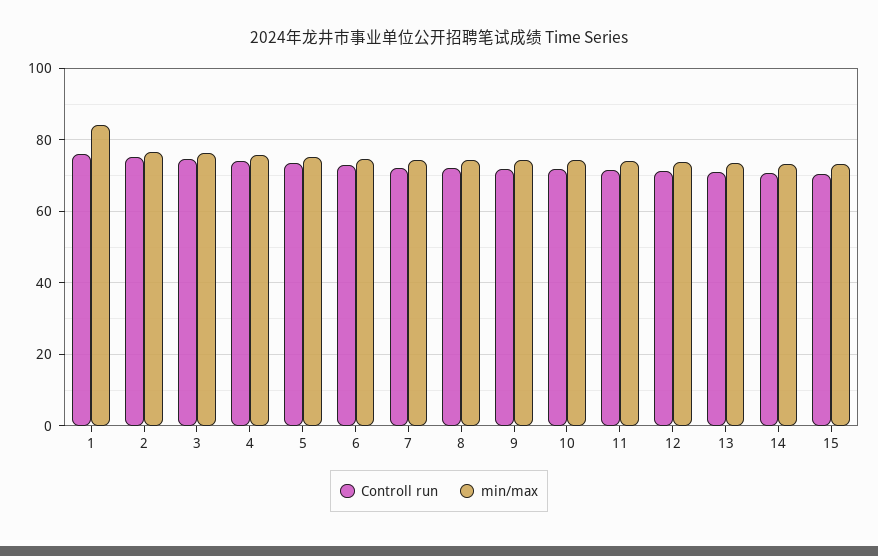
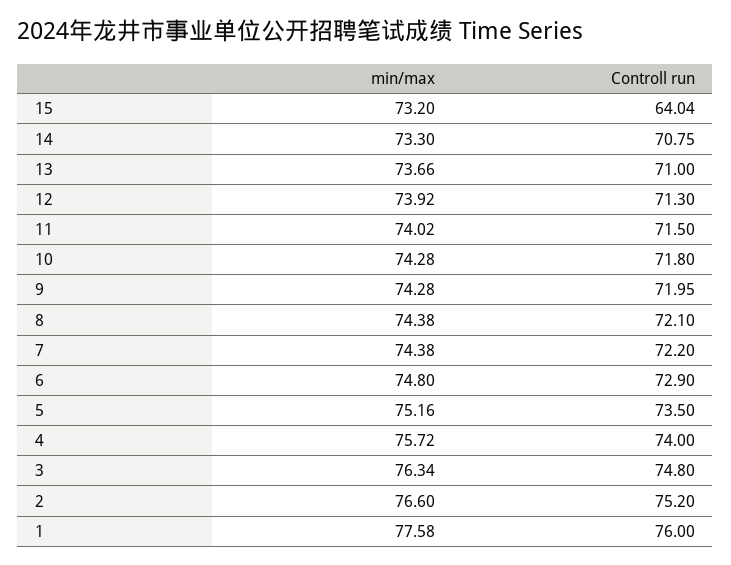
min/max, 1: 84 -> 77.58
Controll run, 15: 70 -> 64.04

